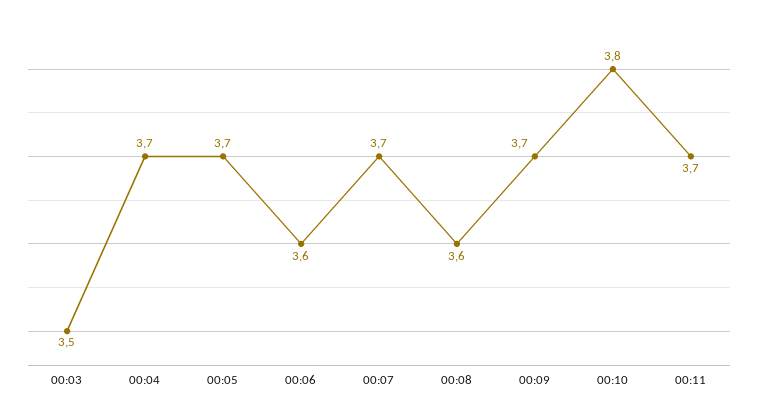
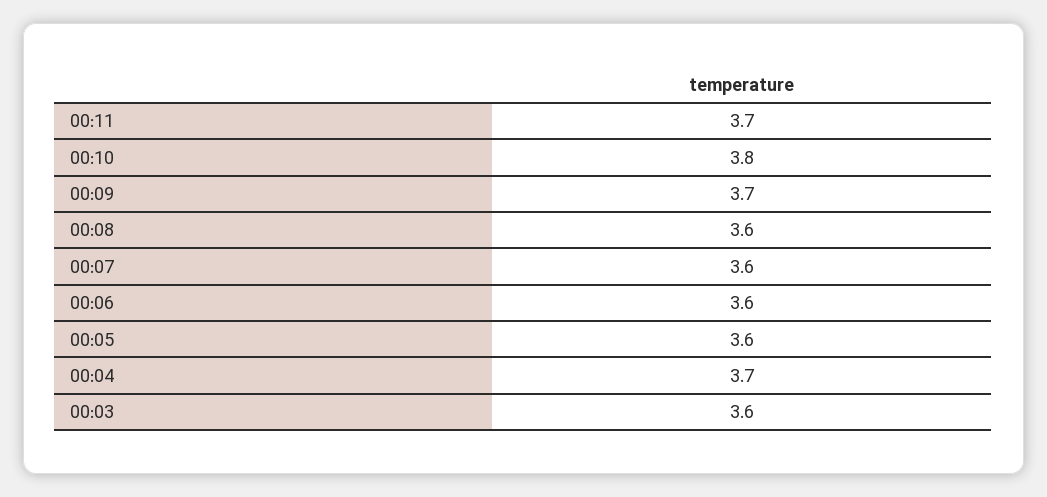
00:03: 3.5 -> 3.6
00:05: 3.7 -> 3.6
00:07: 3.7 -> 3.6

